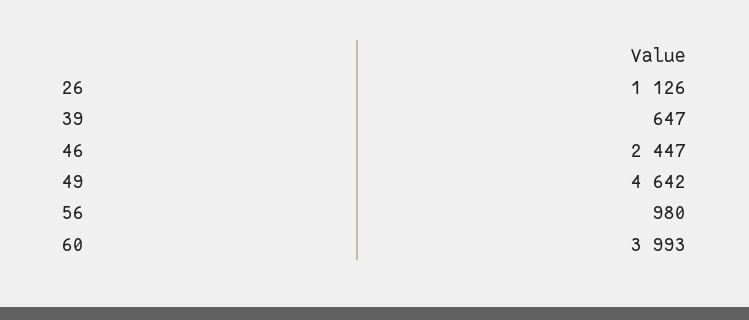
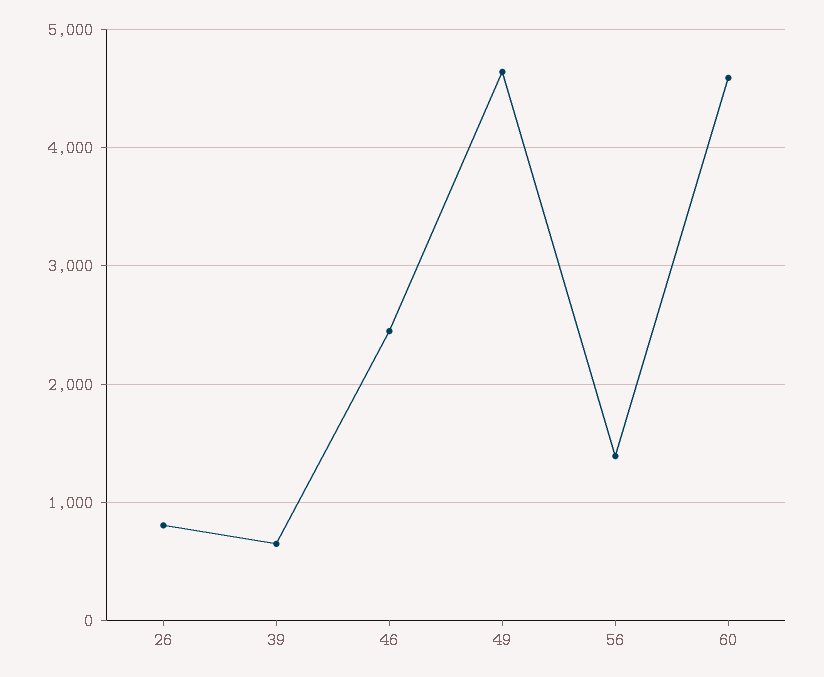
26: 1126 -> 800
56: 980 -> 1400
60: 3993 -> 4600

